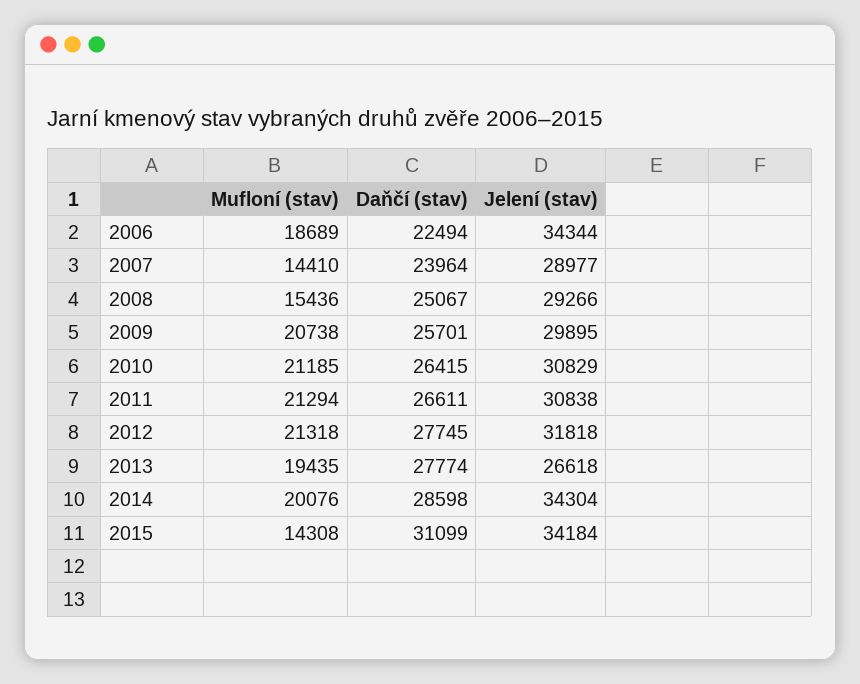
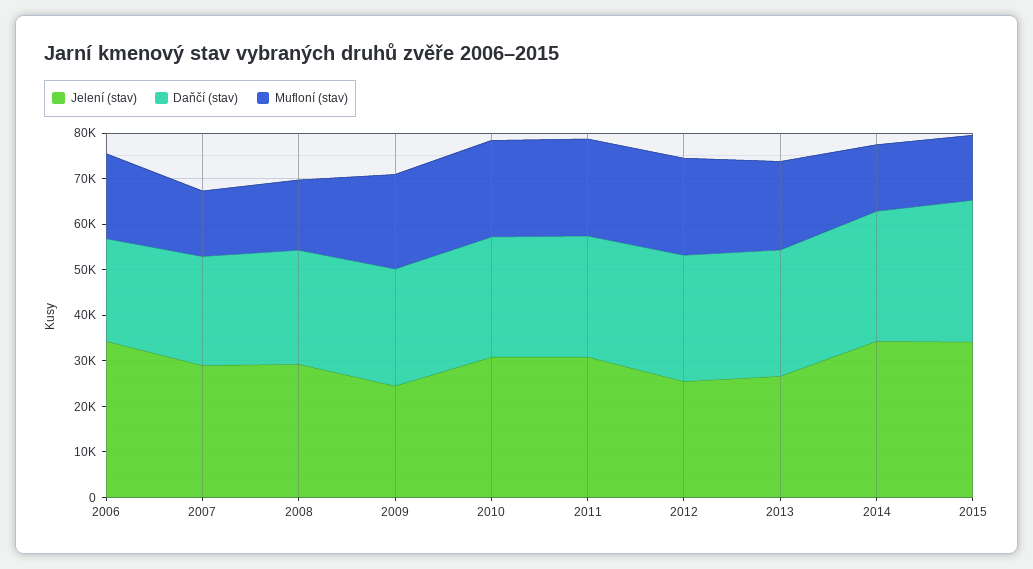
Jelení (stav), 2009: 29895 -> 24000
Jelení (stav), 2012: 31818 -> 26000
Mufloní (stav), 2014: 20076 -> 14000

